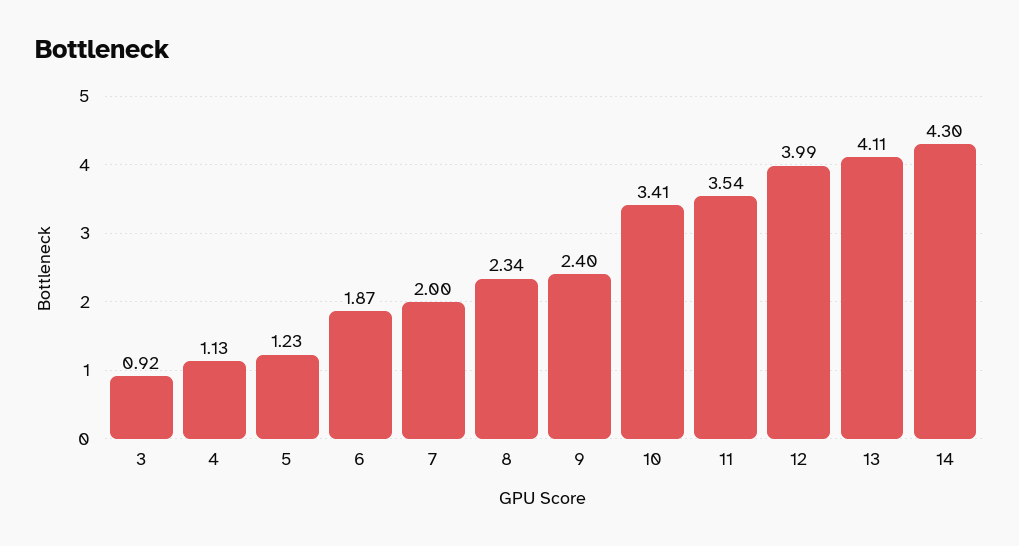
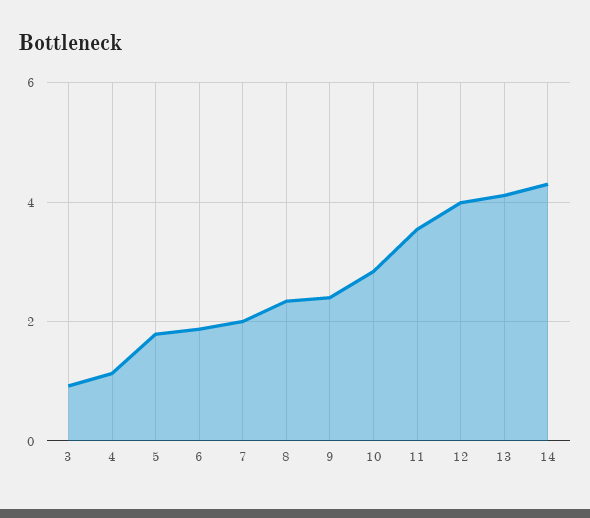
5: 1.23 -> 1.8
10: 3.41 -> 2.8

